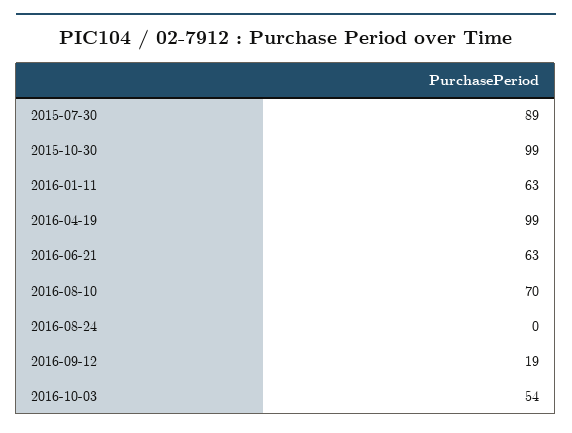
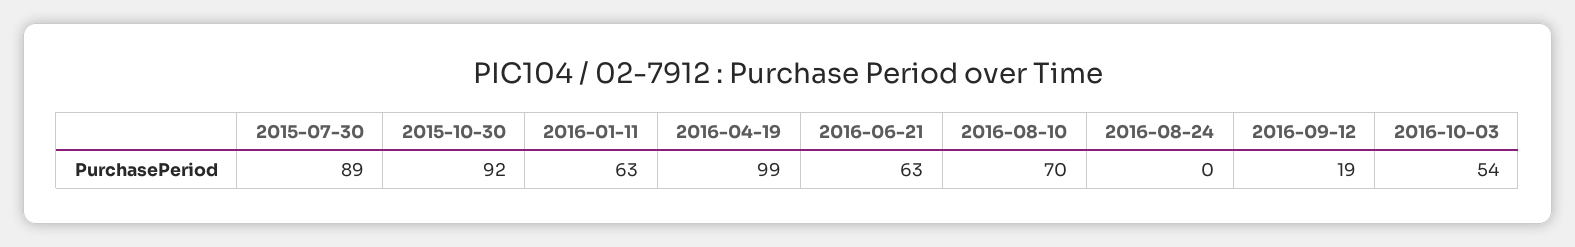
2015-10-30: 99 -> 92

